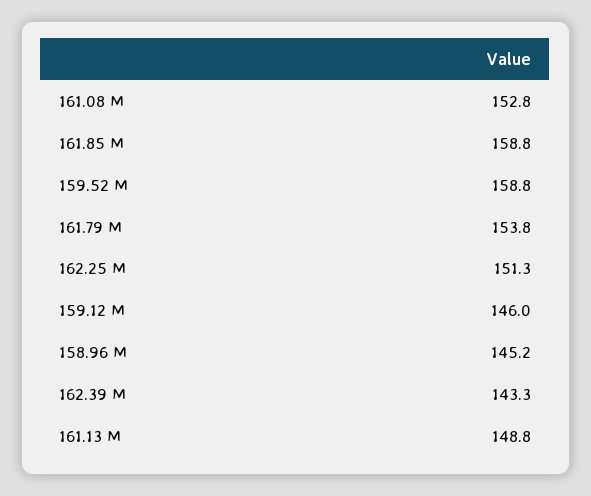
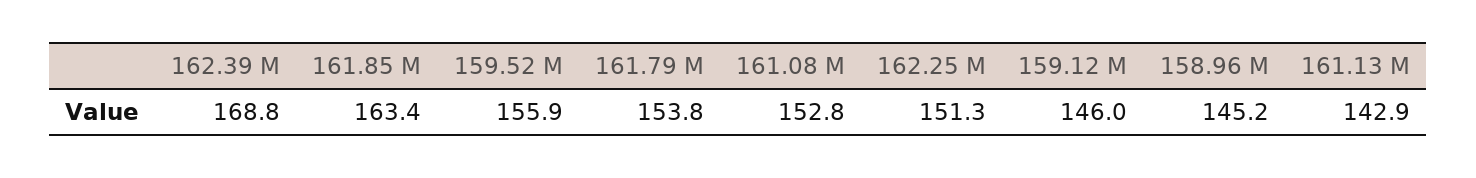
161.85 M: 158.8 -> 163.4
159.52 M: 158.8 -> 155.9
162.39 M: 143.3 -> 168.8
161.13 M: 148.8 -> 142.9

